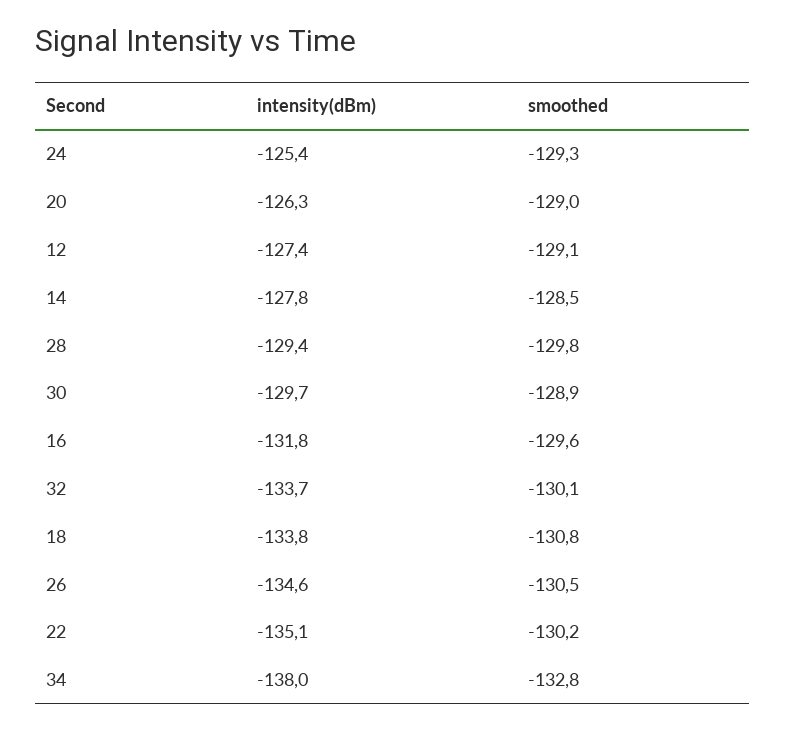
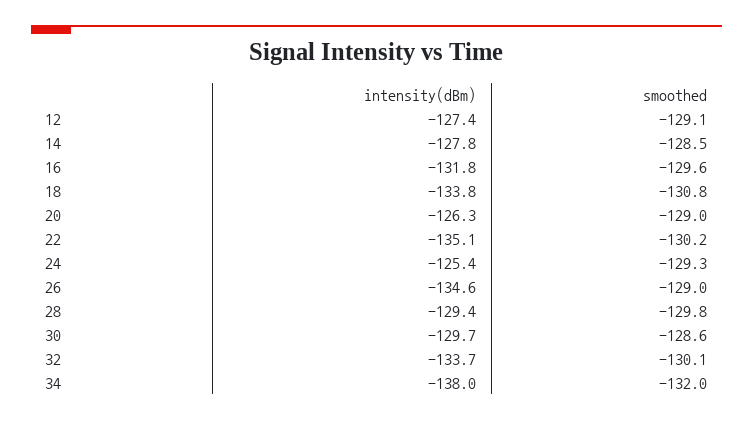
smoothed, 30: -128.9 -> -128.6
smoothed, 26: -130.5 -> -129
smoothed, 34: -132.8 -> -132

